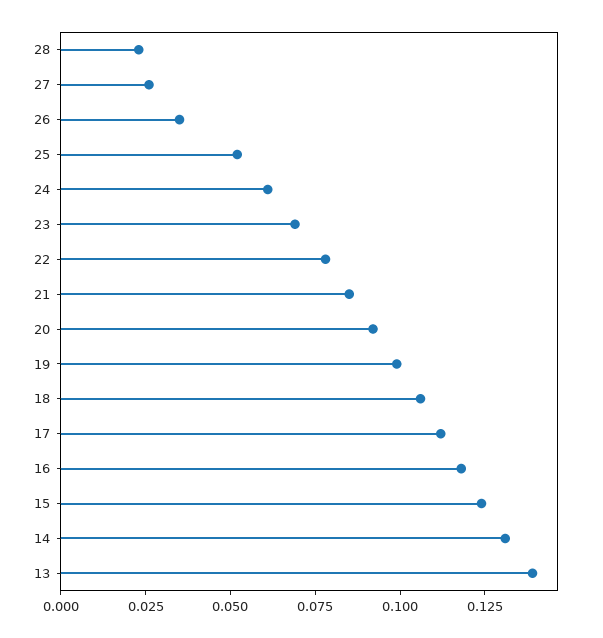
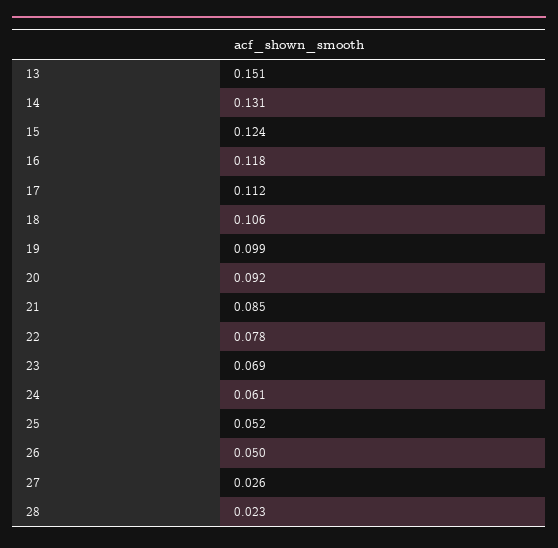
26: 0.035 -> 0.05
13: 0.14 -> 0.151

